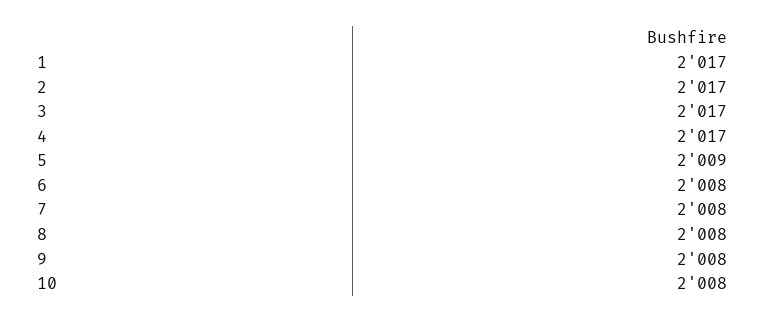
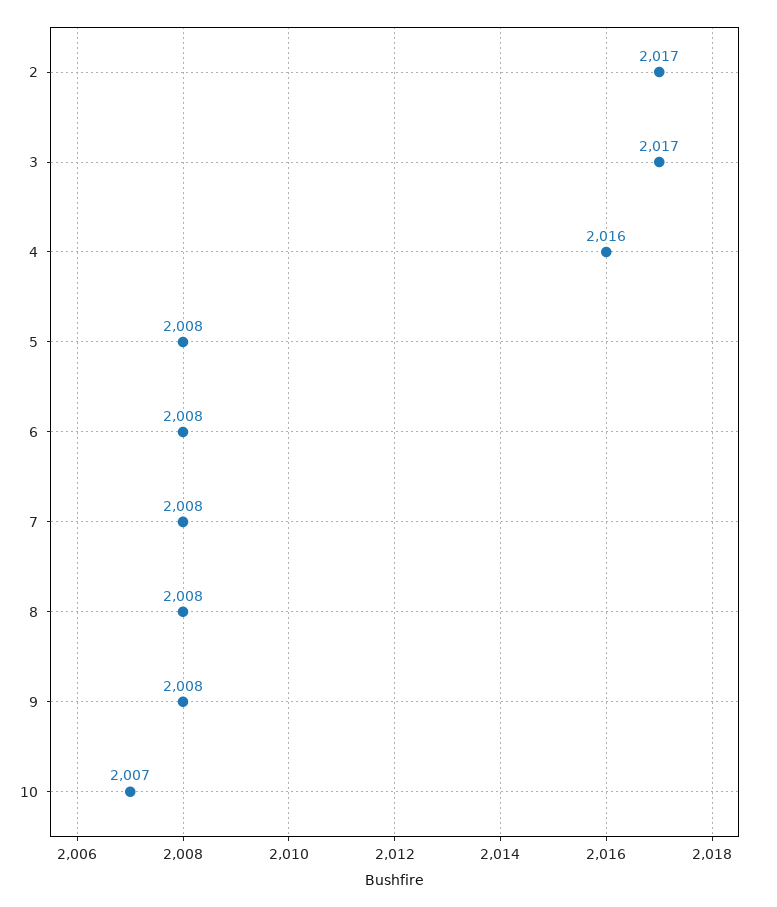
1: 2017 -> none
4: 2017 -> 2016
5: 2009 -> 2008
10: 2008 -> 2007

